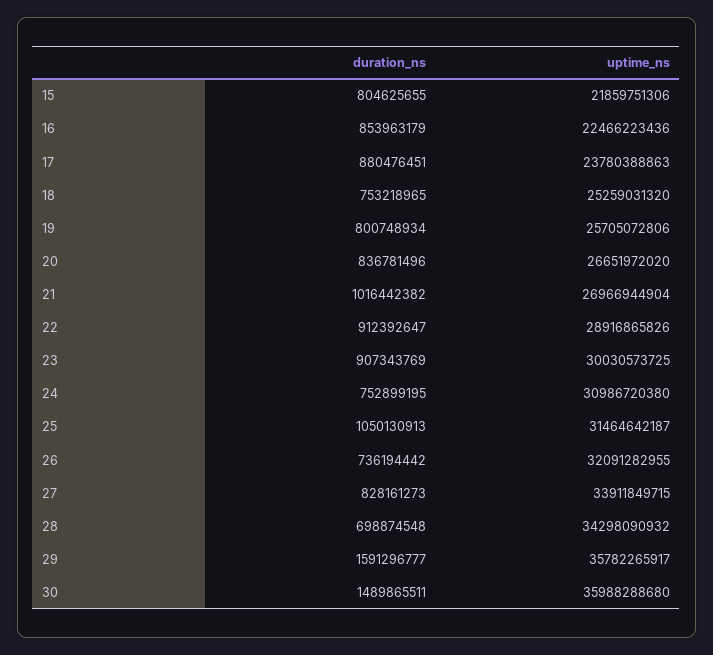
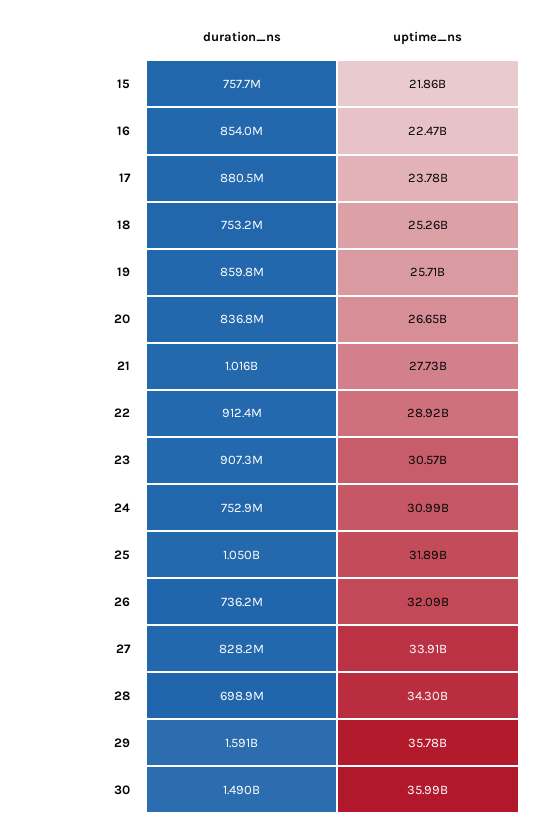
duration_ns, 15: 804625655 -> 757700000
duration_ns, 19: 800748934 -> 859800000
uptime_ns, 21: 26966944904 -> 27730000000
uptime_ns, 23: 30030573725 -> 30570000000
uptime_ns, 25: 31464642187 -> 31890000000

